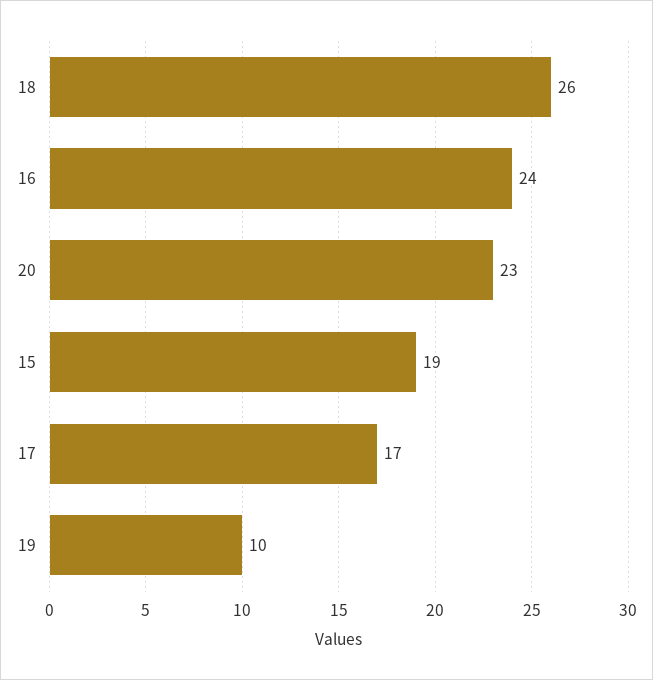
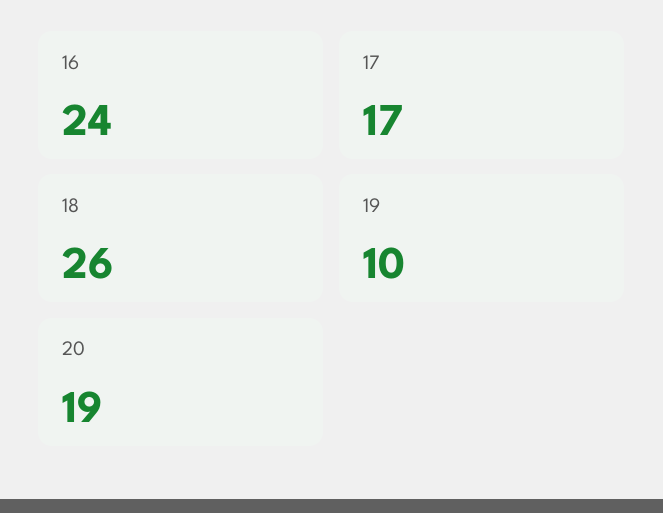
20: 23 -> 19
15: 19 -> none

